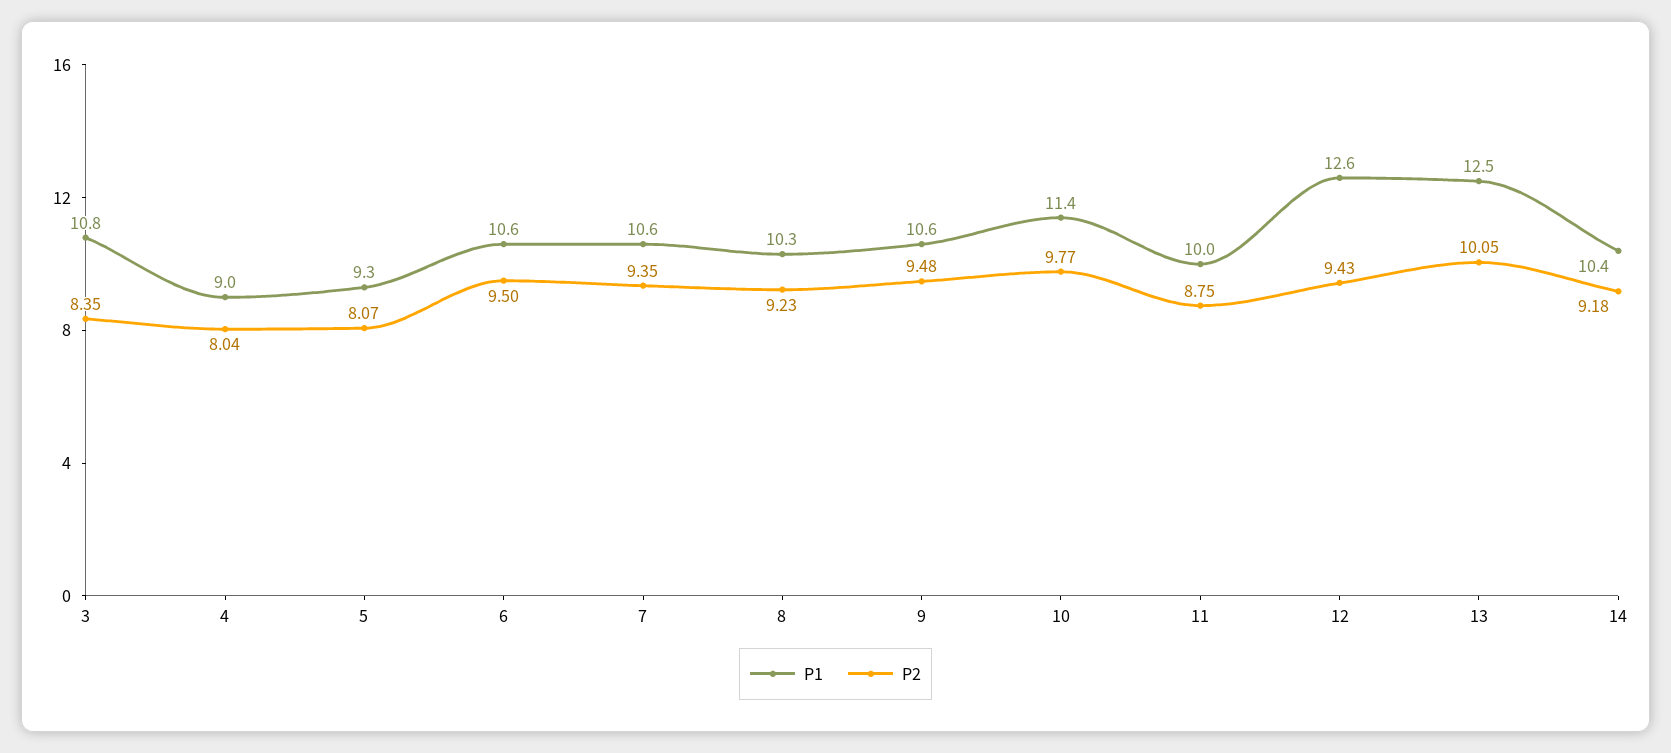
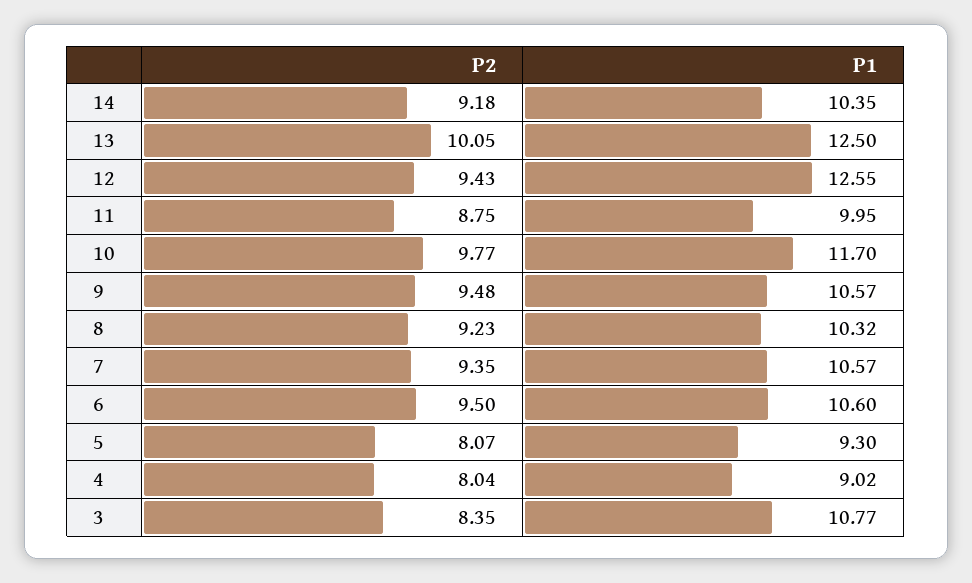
P1, 10: 11.4 -> 11.7

